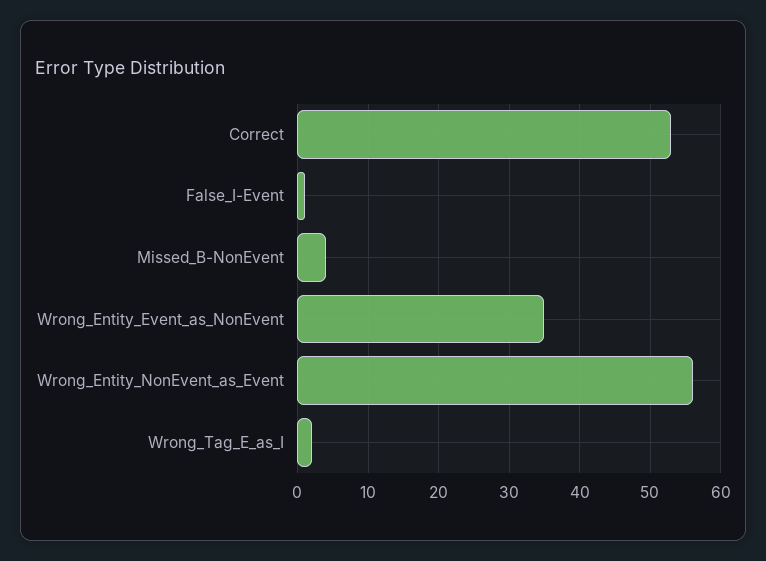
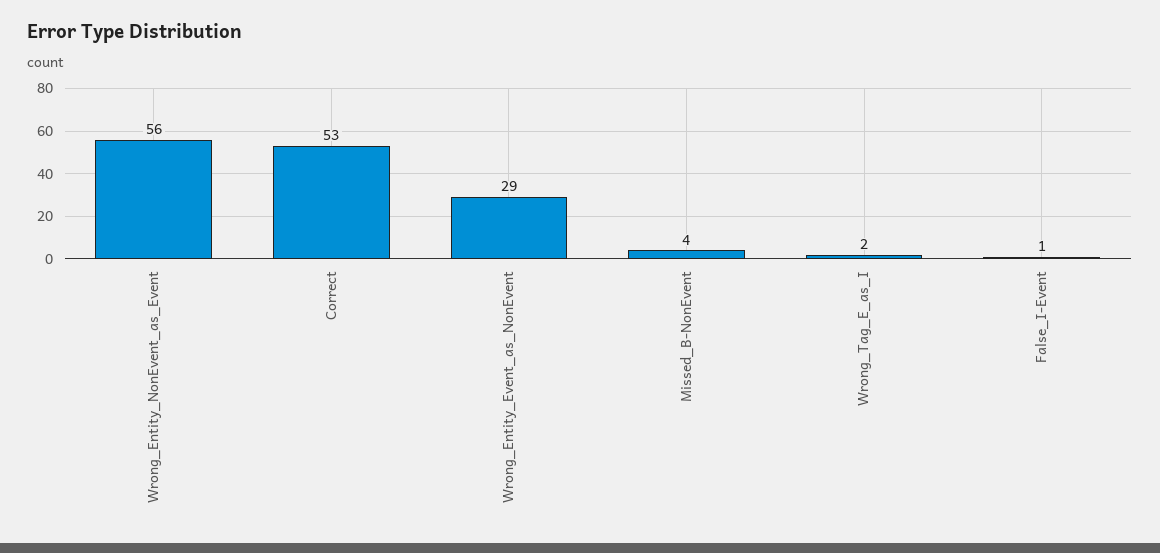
Wrong_Entity_Event_as_NonEvent: 35 -> 29

